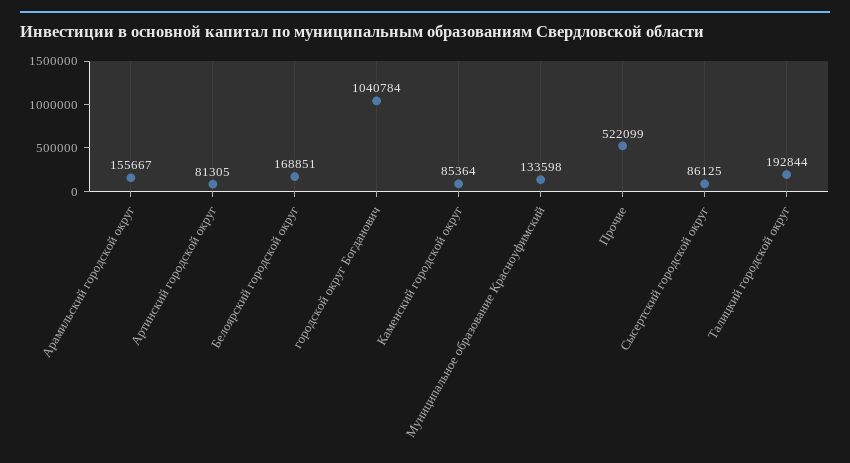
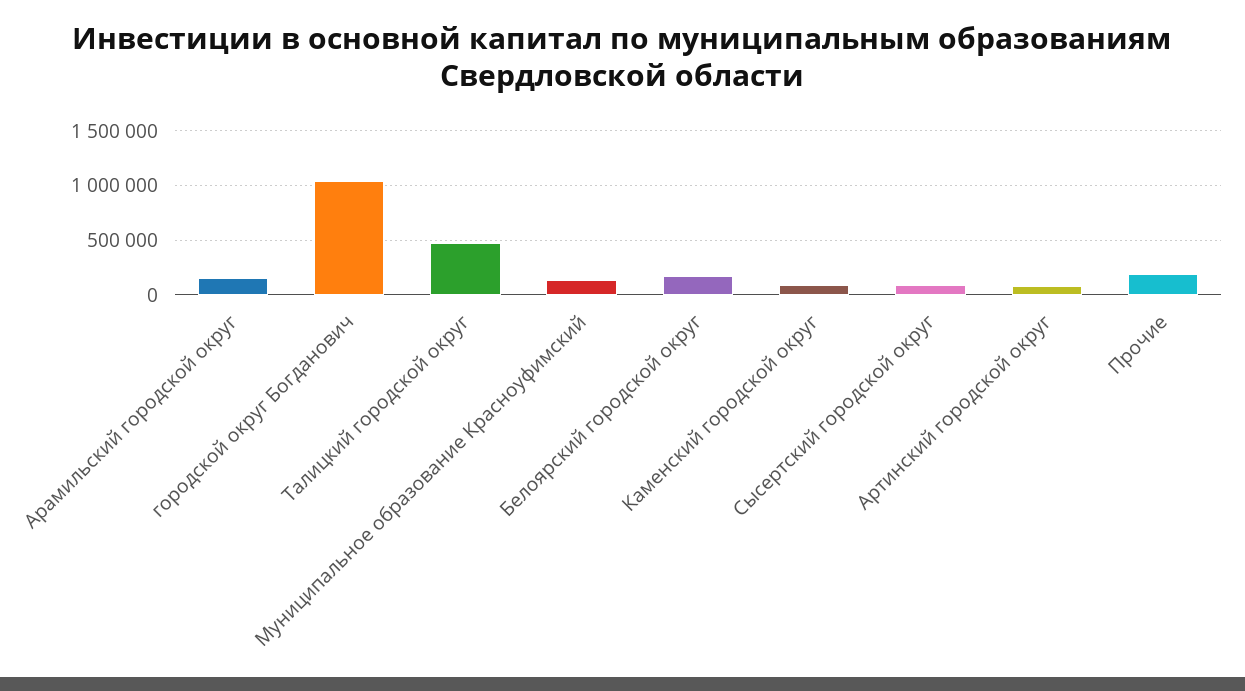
Прочие: 522099 -> 200000
Талицкий городской округ: 192844 -> 500000

